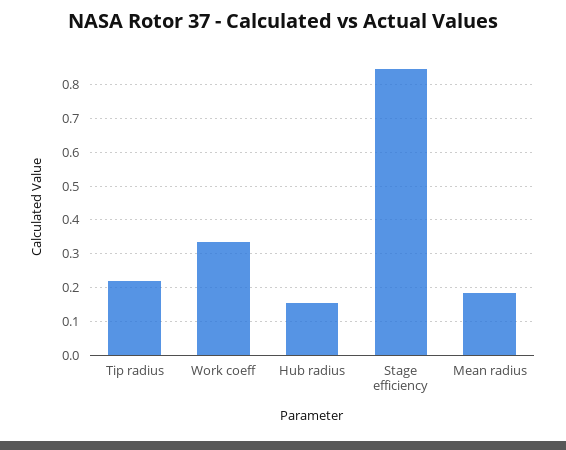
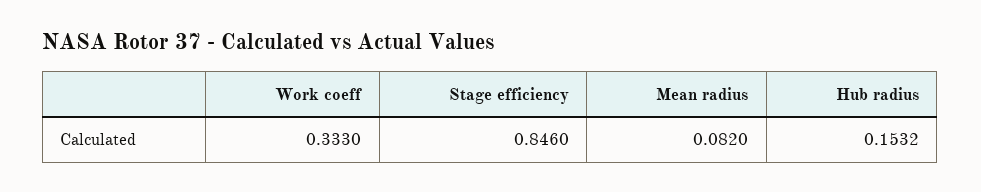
Tip radius: 0.22 -> none
Mean radius: 0.18 -> 0.082

